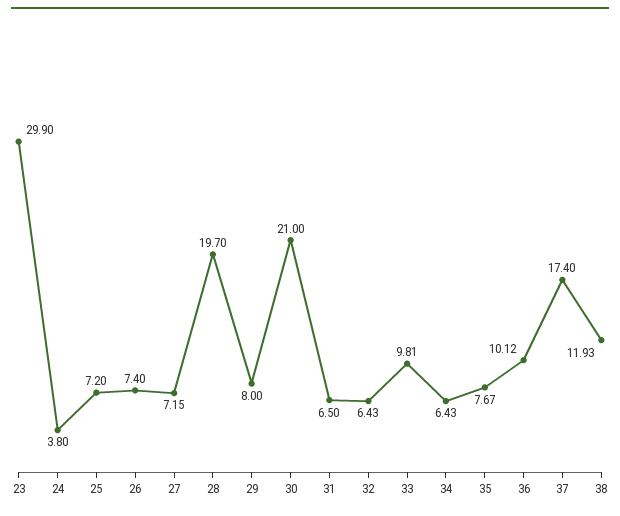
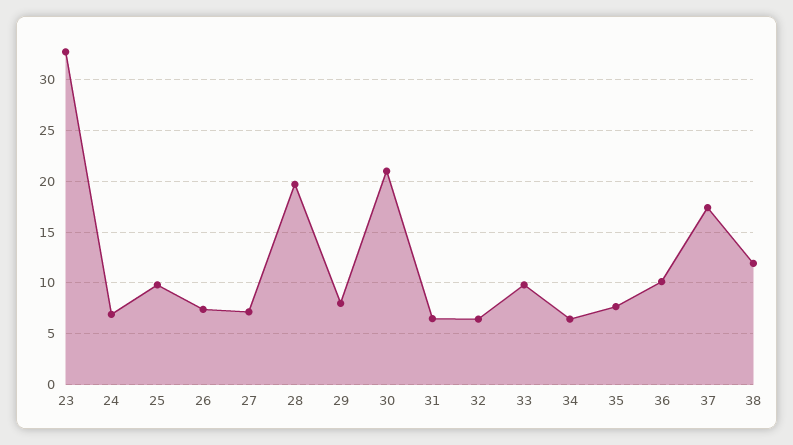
23: 29.9 -> 33
24: 3.8 -> 7
25: 7.2 -> 10

